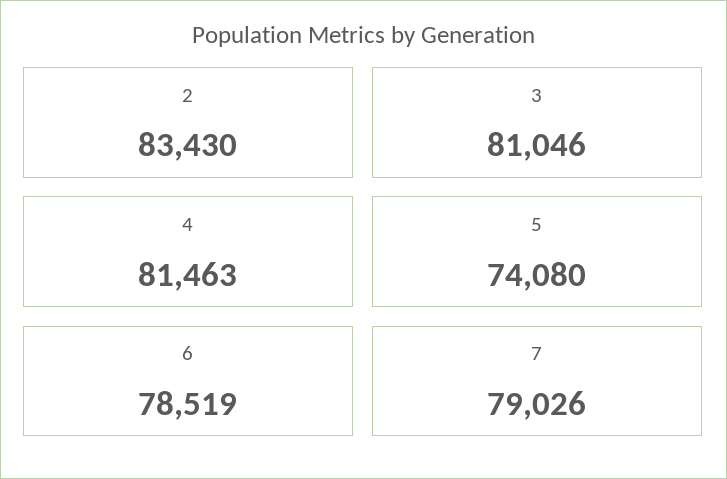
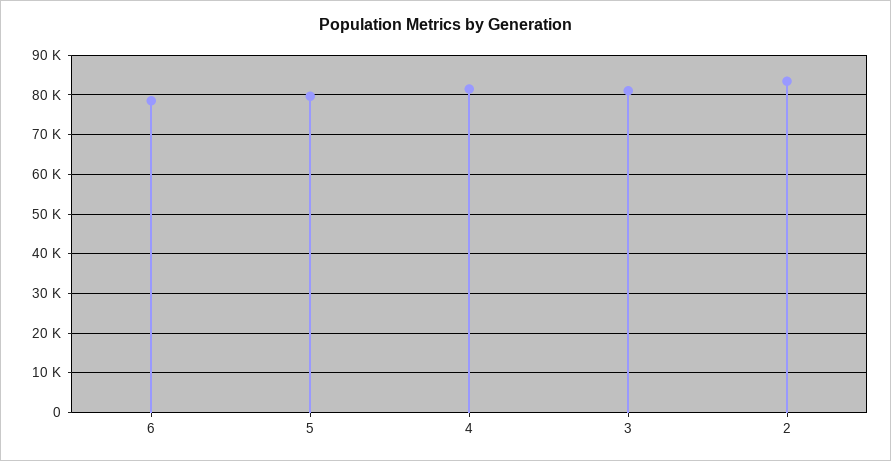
5: 74080 -> 80000
7: 79026 -> none

